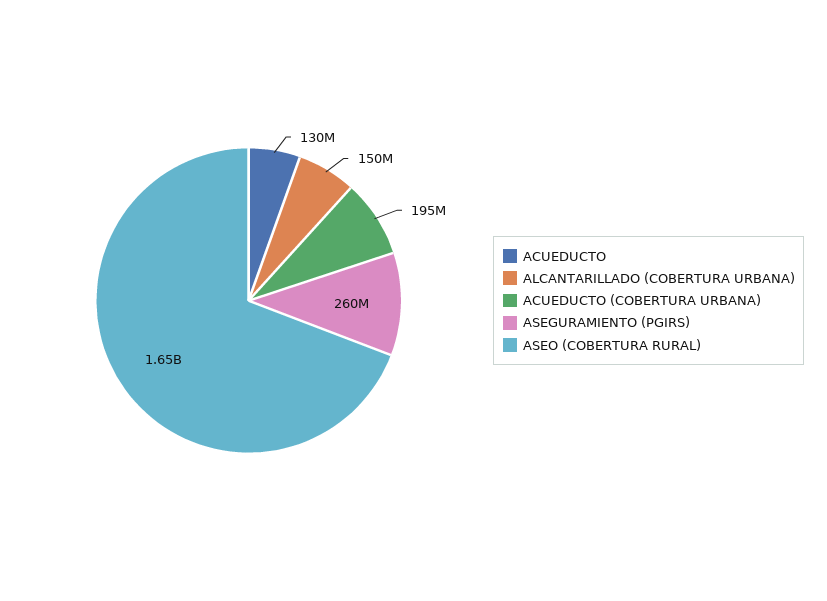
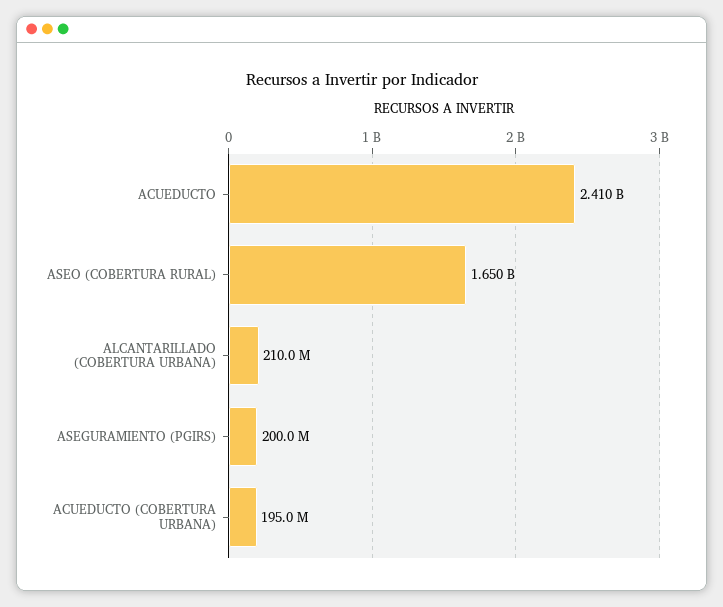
ACUEDUCTO: 130000000 -> 2410000000
ALCANTARILLADO (COBERTURA URBANA): 150000000 -> 210000000
ASEGURAMIENTO (PGIRS): 260000000 -> 200000000

